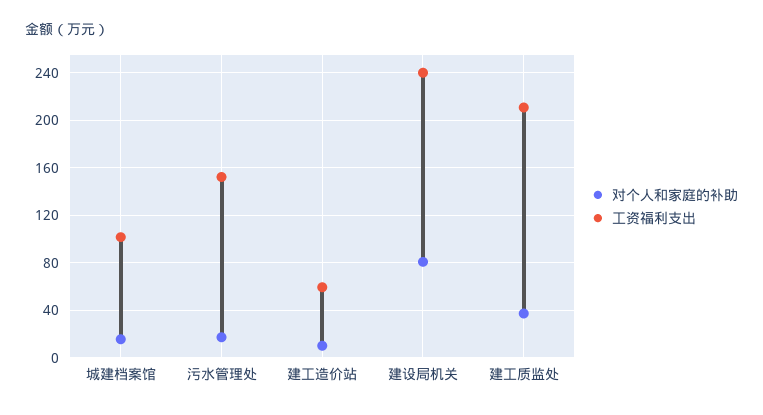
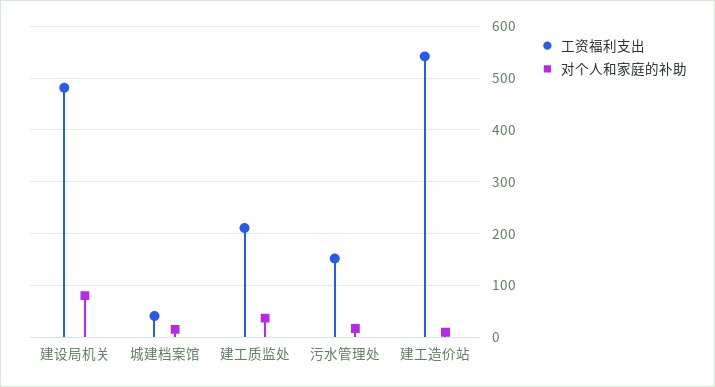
工资福利支出, 城建档案馆: 100 -> 40
工资福利支出, 建工造价站: 60 -> 540
工资福利支出, 建设局机关: 240 -> 480

